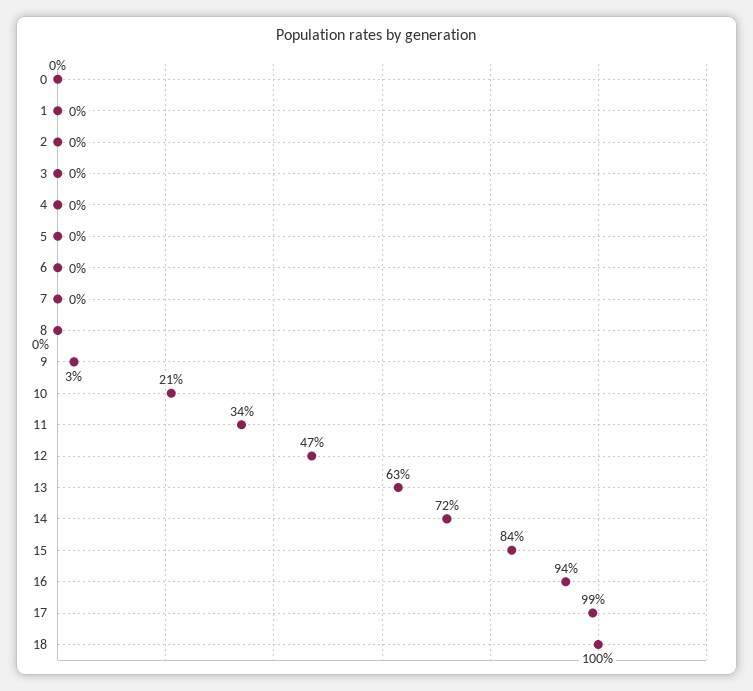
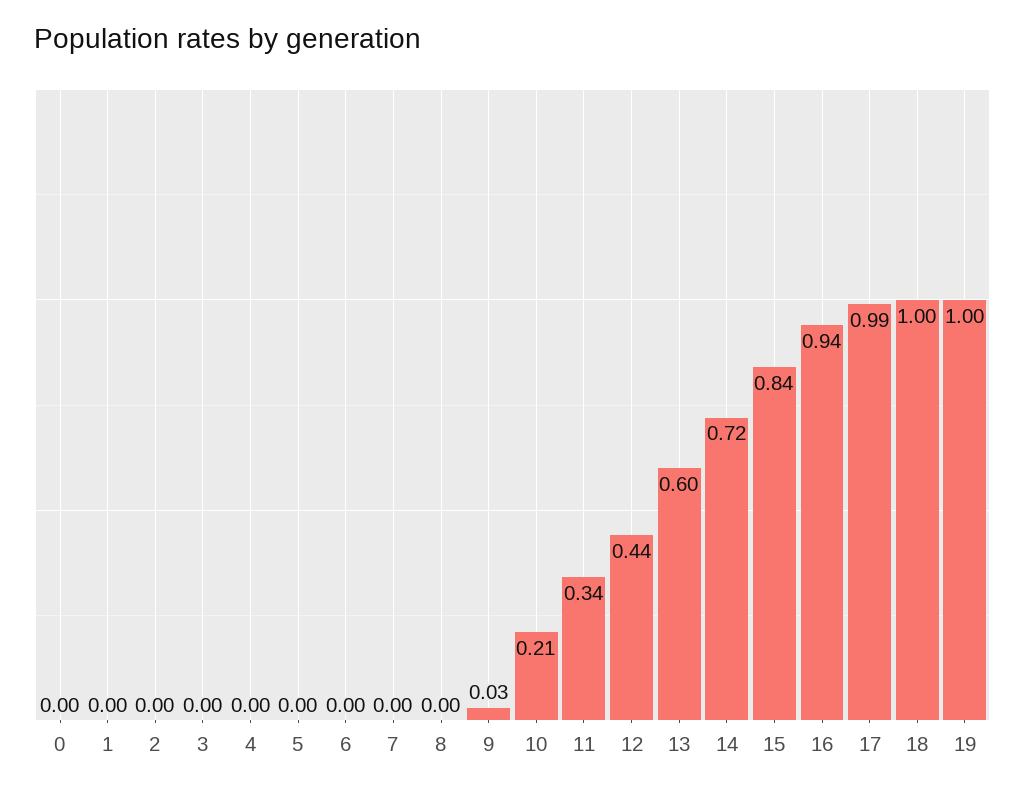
12: 0.47 -> 0.44
13: 0.63 -> 0.6
19: none -> 1

